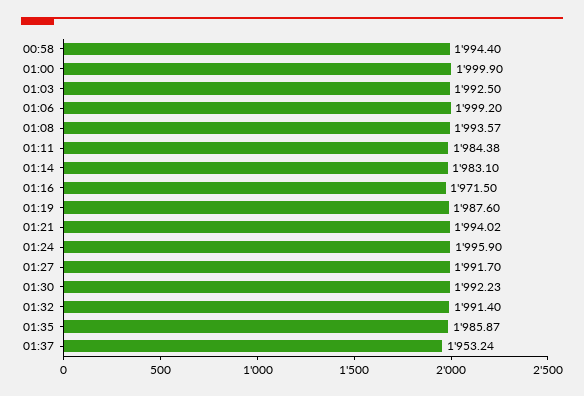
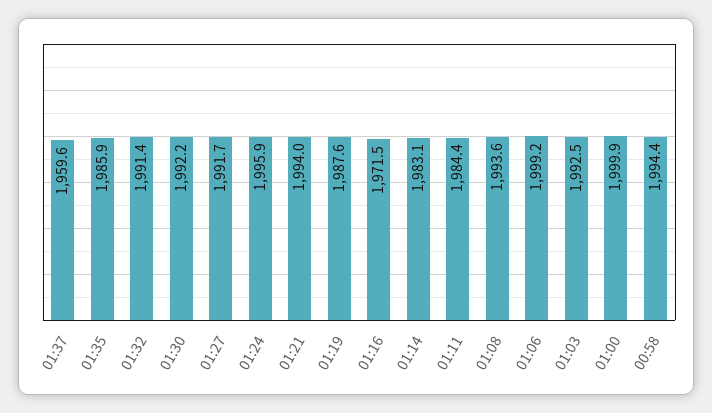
01:37: 1953.24 -> 1959.6

